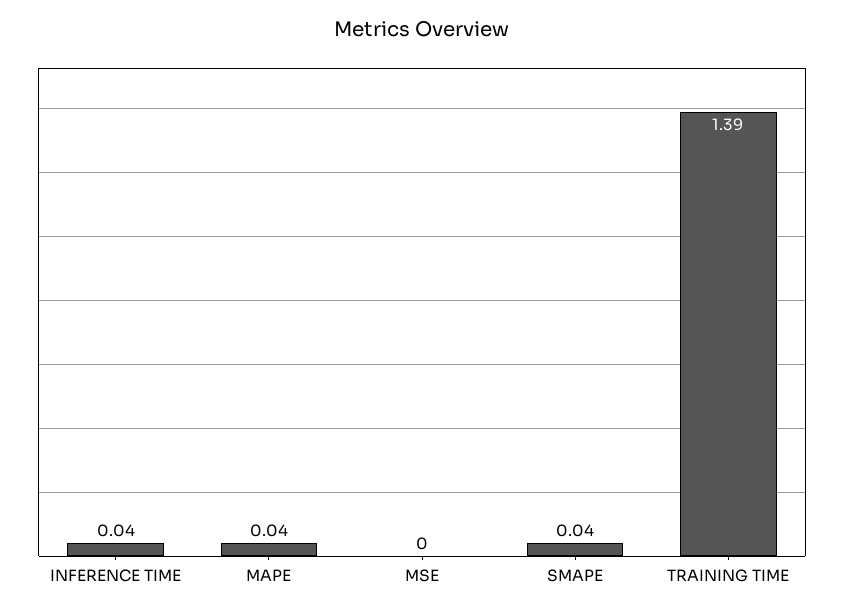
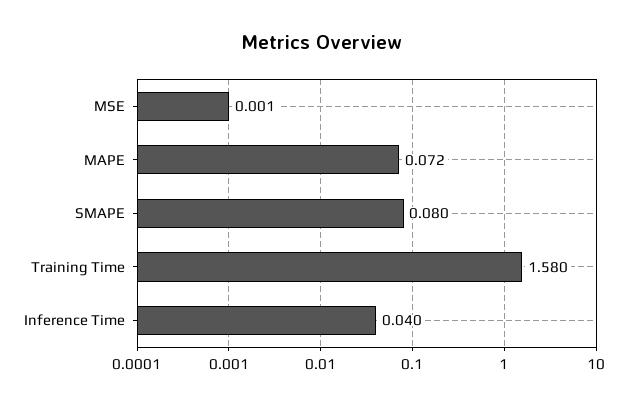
MAPE: 0.04 -> 0.072
SMAPE: 0.04 -> 0.08
TRAINING TIME: 1.39 -> 1.58

